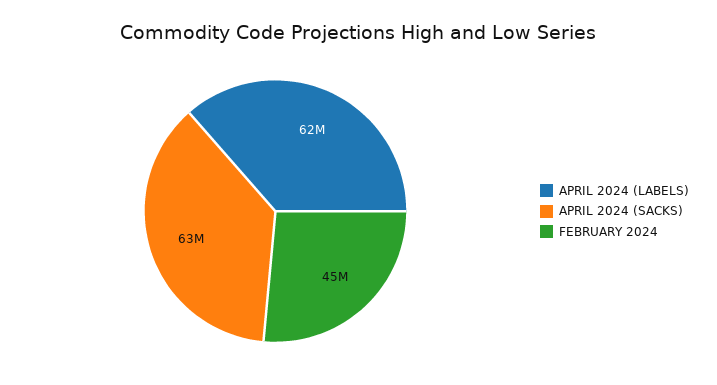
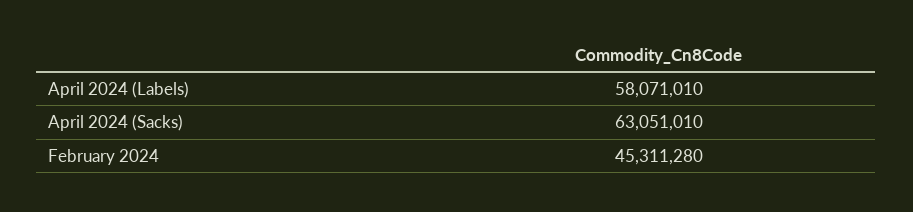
APRIL 2024 (LABELS): 62000000 -> 58071010

